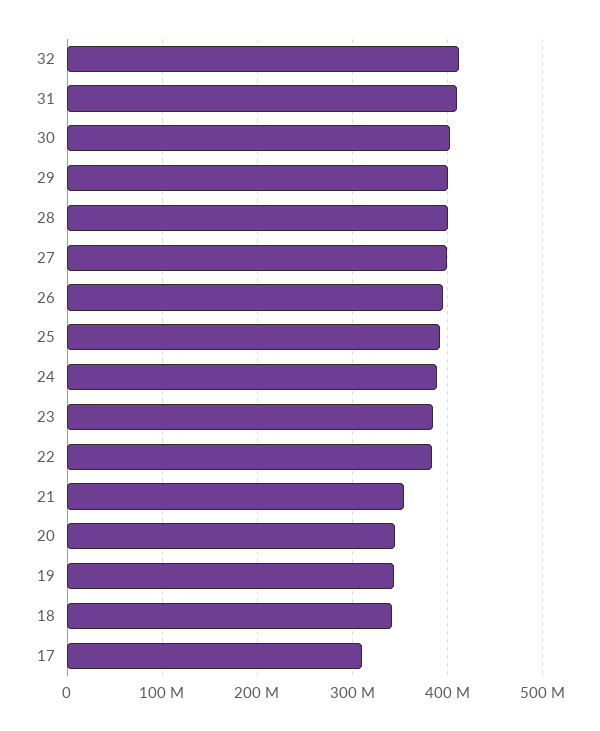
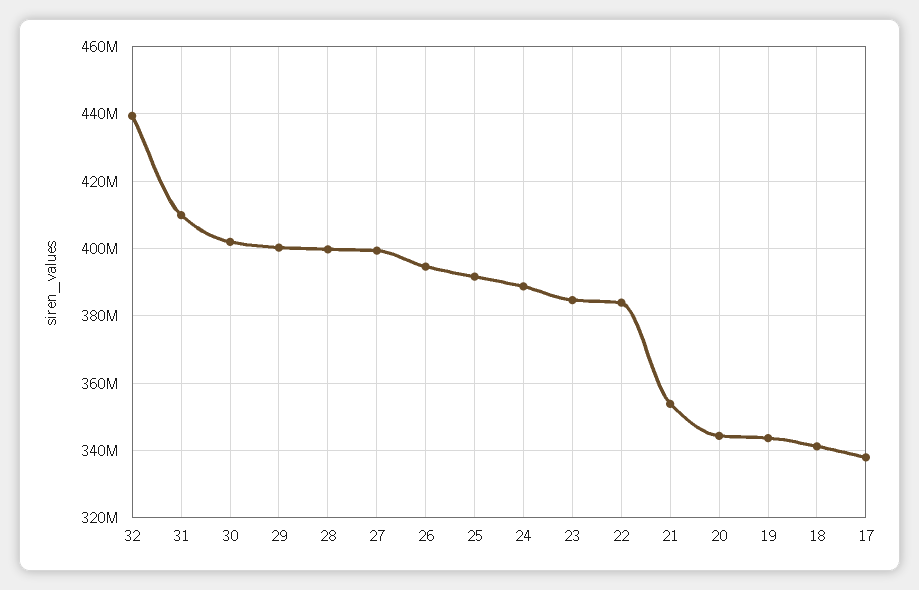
32: 410000000 -> 440000000
17: 310000000 -> 338000000

